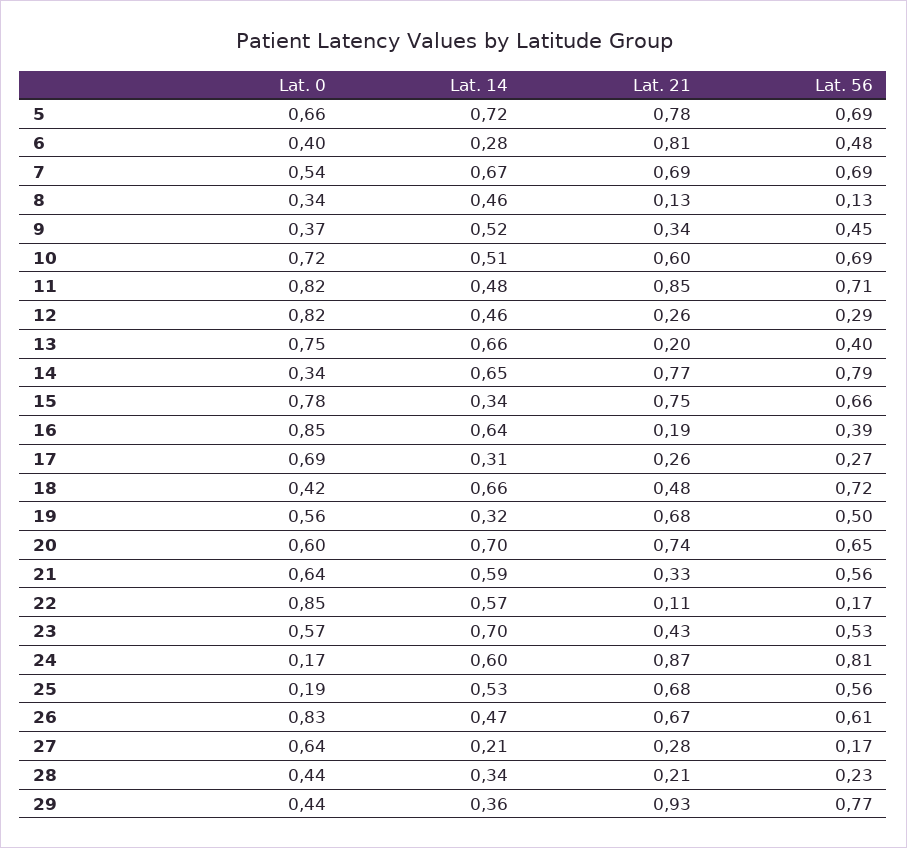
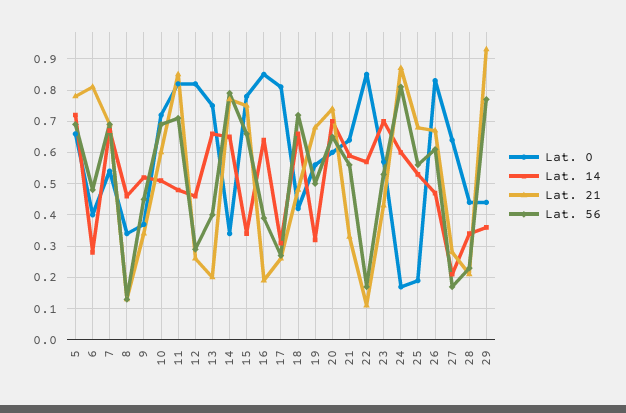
Lat. 0, 17: 0.69 -> 0.8

